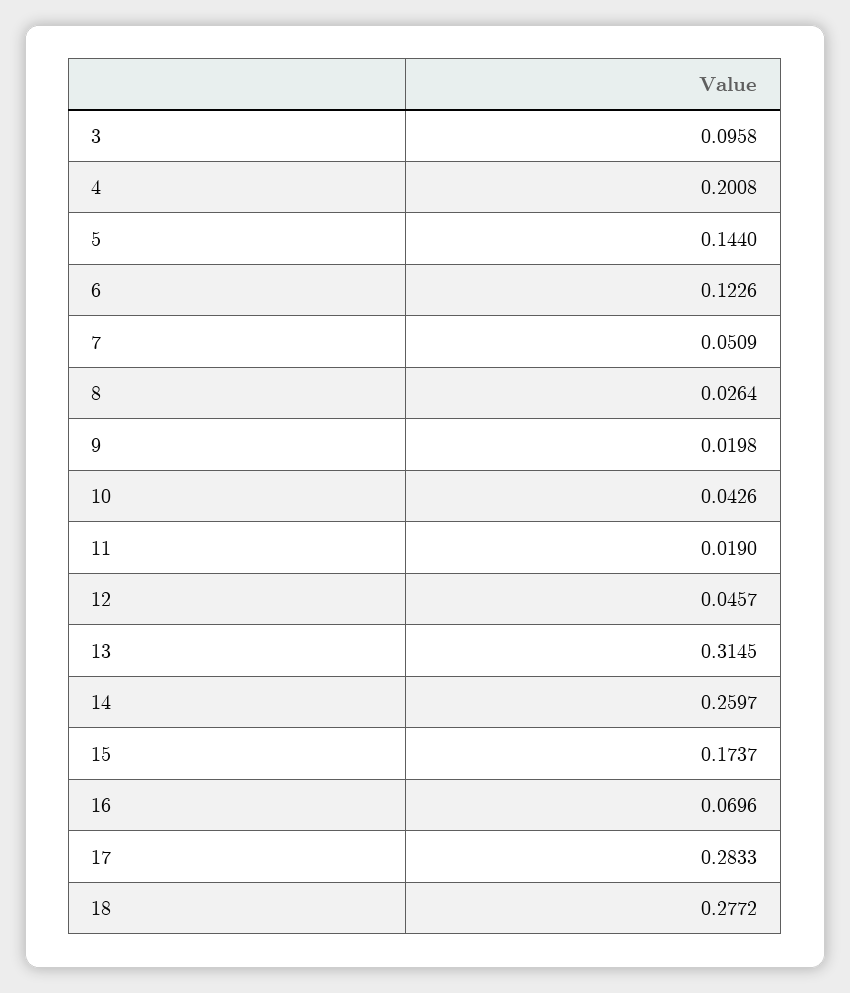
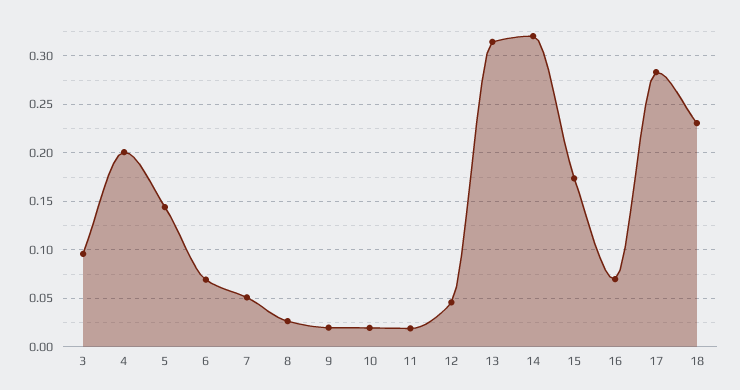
6: 0.1226 -> 0.07
10: 0.0426 -> 0.02
14: 0.2597 -> 0.32
18: 0.2772 -> 0.23

